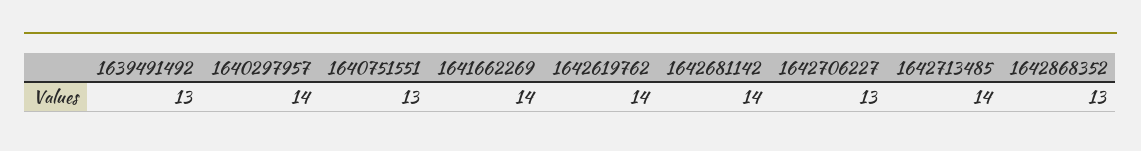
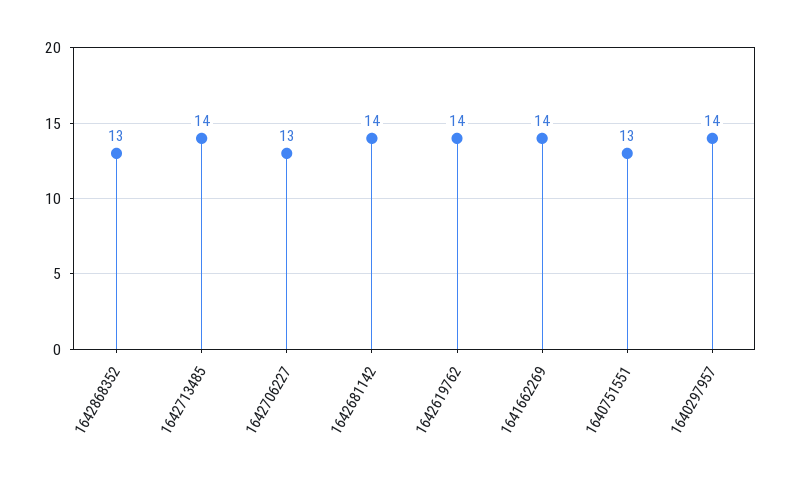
1639491492: 13 -> none

